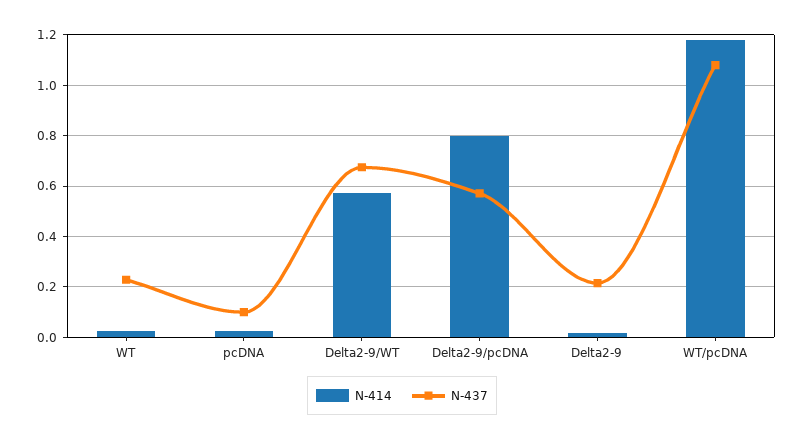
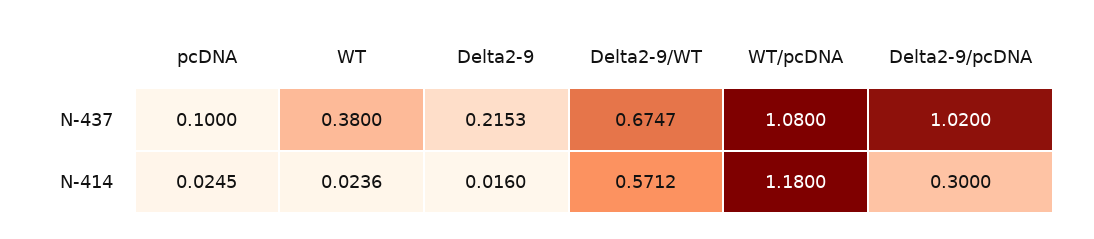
N-437, WT: 0.225 -> 0.38
N-414, Delta2-9/pcDNA: 0.8 -> 0.3
N-437, Delta2-9/pcDNA: 0.575 -> 1.02

